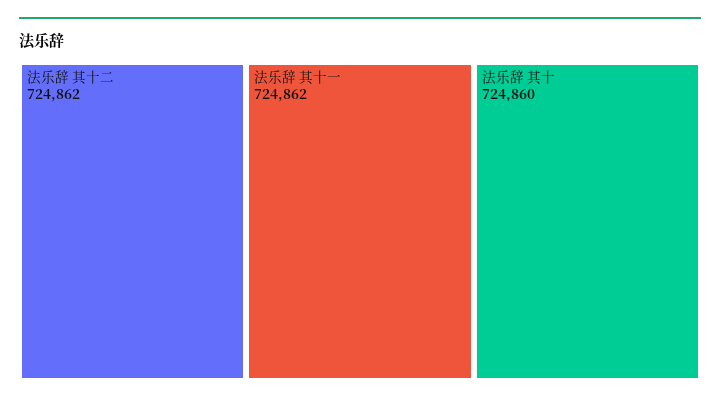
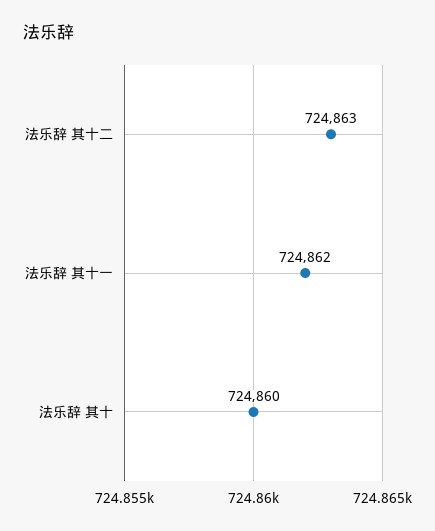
法乐辞 其十二: 724862 -> 724863

